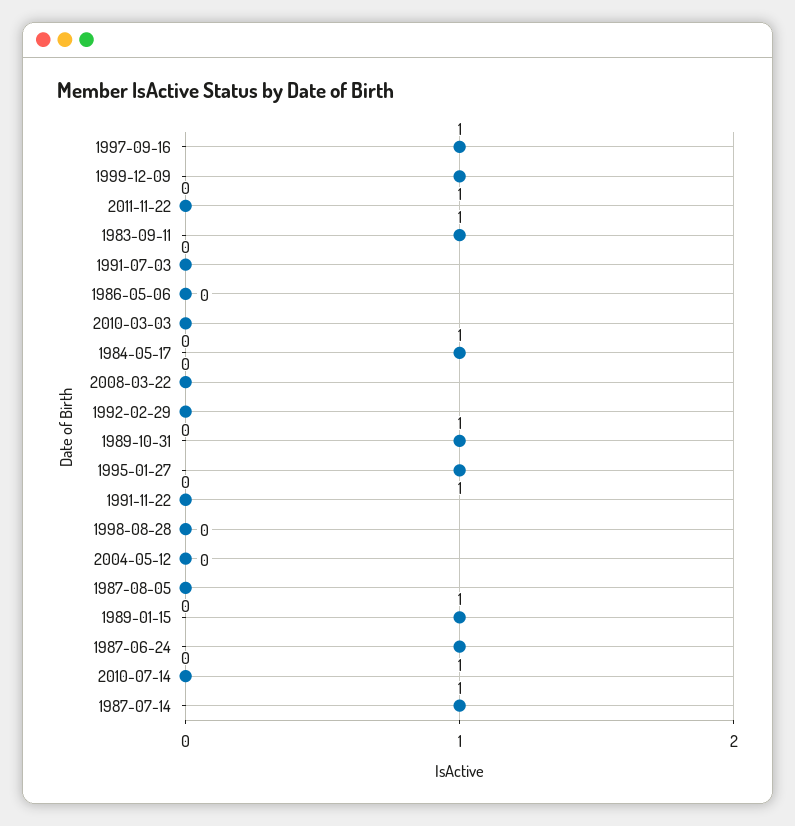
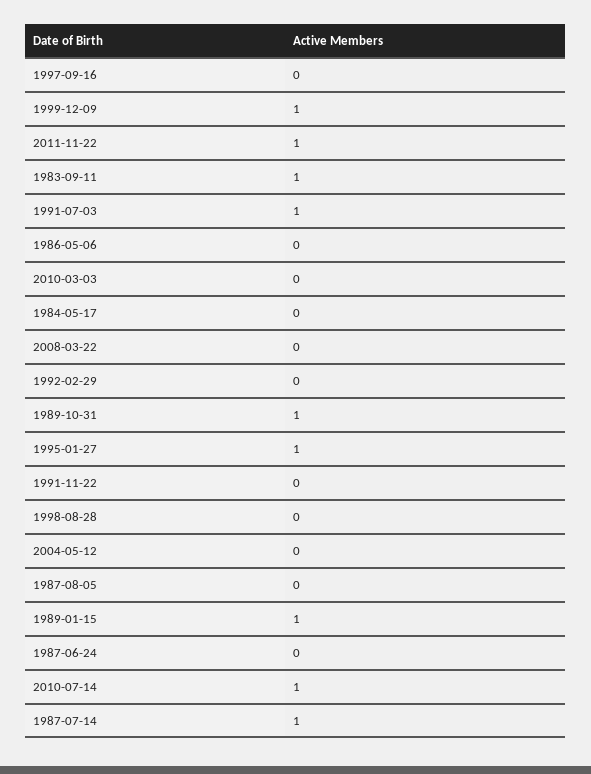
1997-09-16: 1 -> 0
2011-11-22: 0 -> 1
1991-07-03: 0 -> 1
1984-05-17: 1 -> 0
1987-06-24: 1 -> 0
2010-07-14: 0 -> 1

